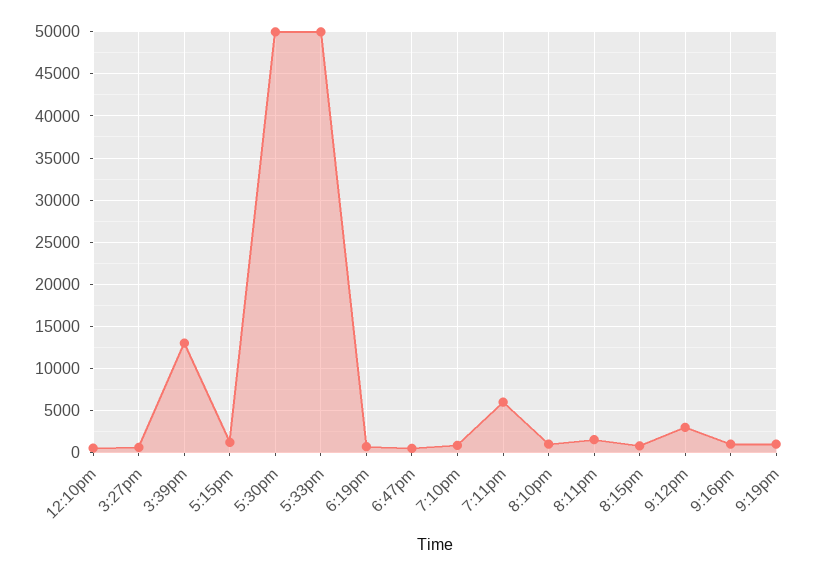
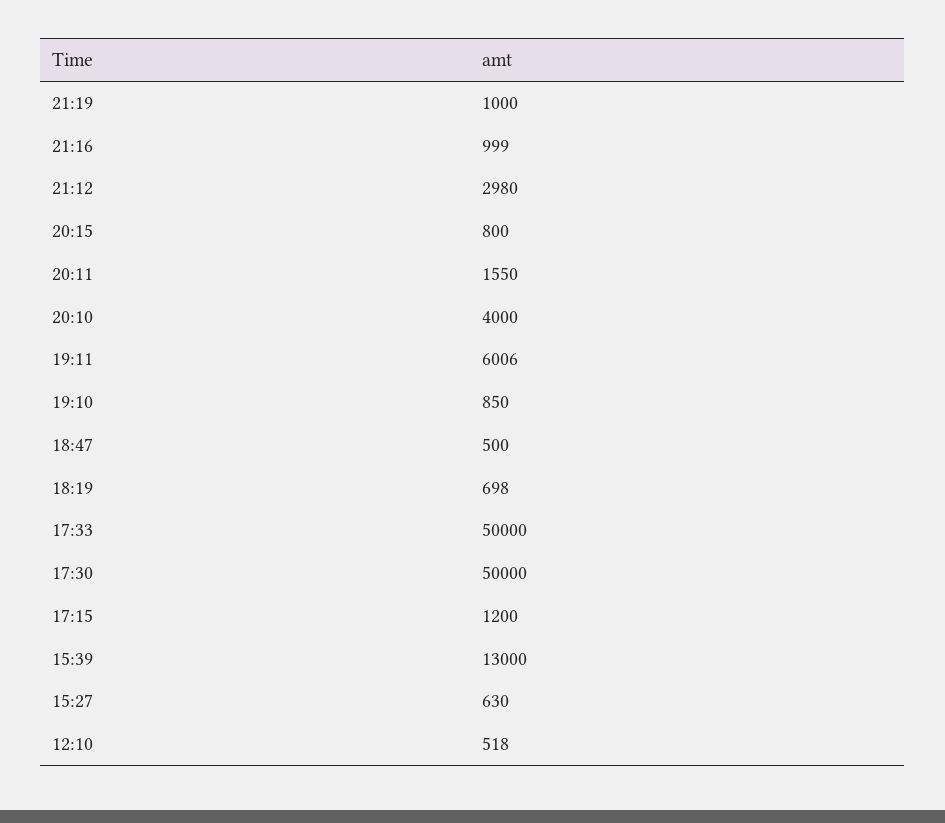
8:10pm: 1000 -> 4000

